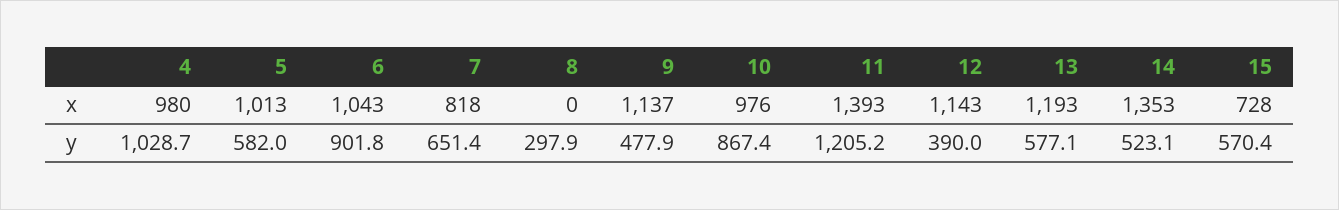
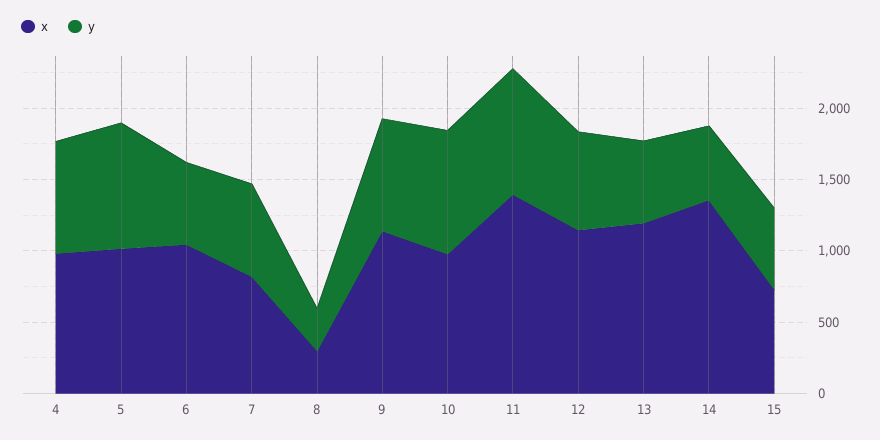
x, 8: 0 -> 300
y, 4: 1028.7 -> 800
y, 5: 582 -> 900
y, 6: 901.8 -> 600
y, 9: 477.9 -> 800
y, 11: 1205.2 -> 900
y, 12: 390 -> 700

